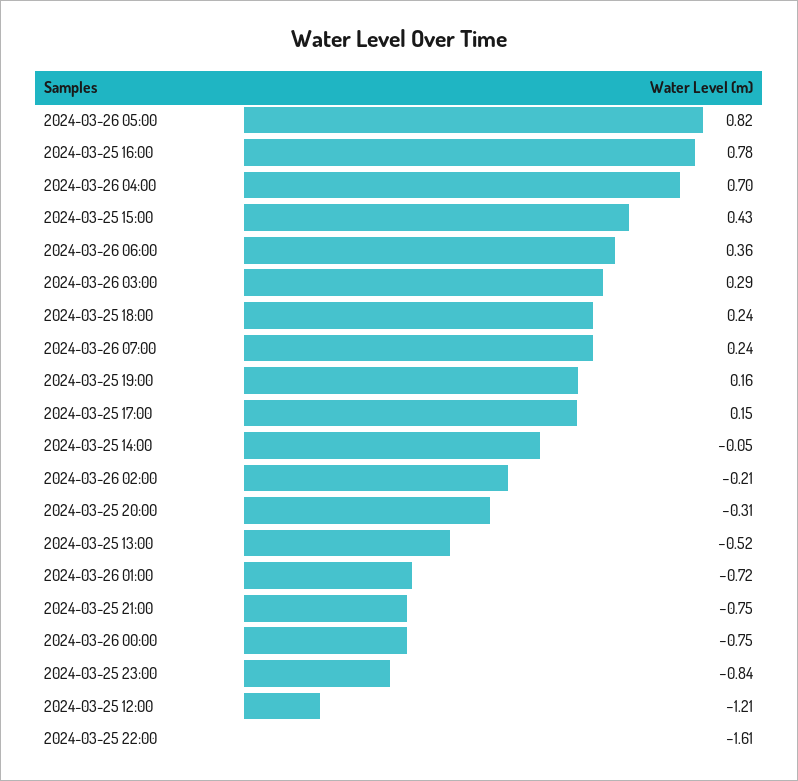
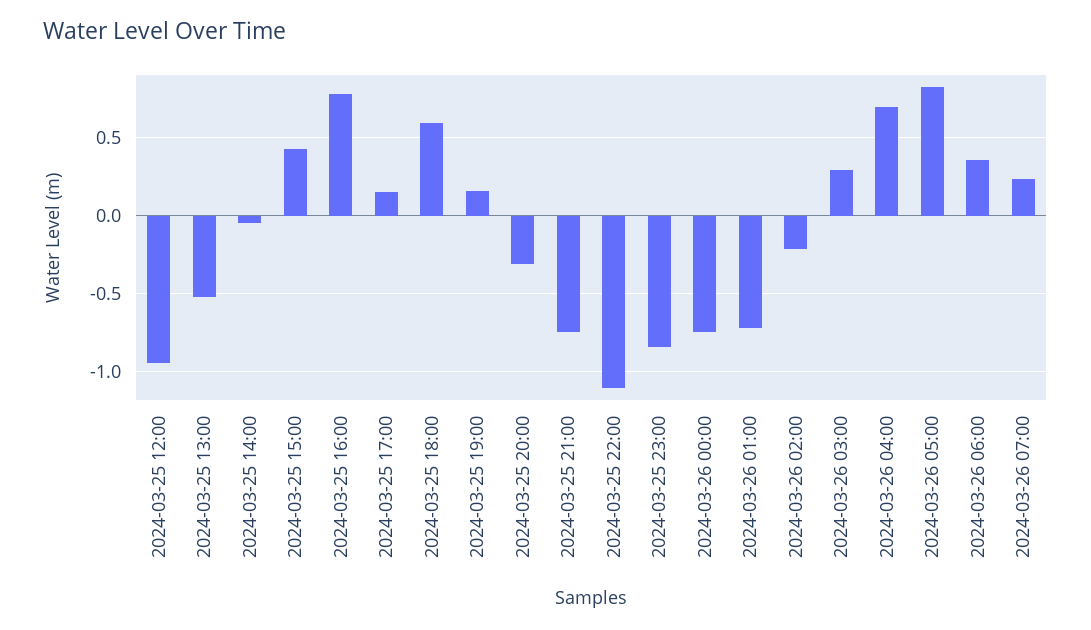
2024-03-25 18:00: 0.24 -> 0.6
2024-03-25 12:00: -1.21 -> -0.95
2024-03-25 22:00: -1.61 -> -1.1

